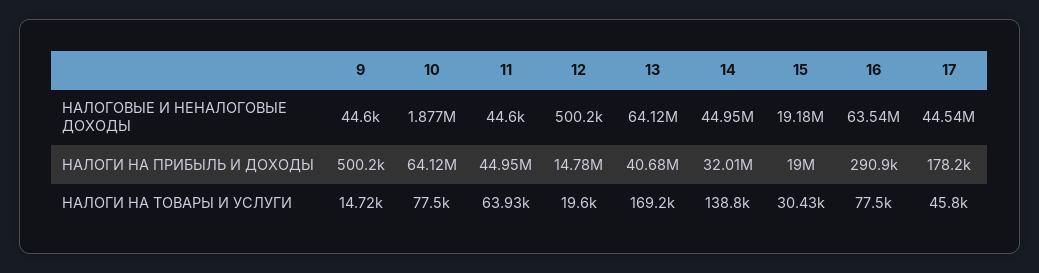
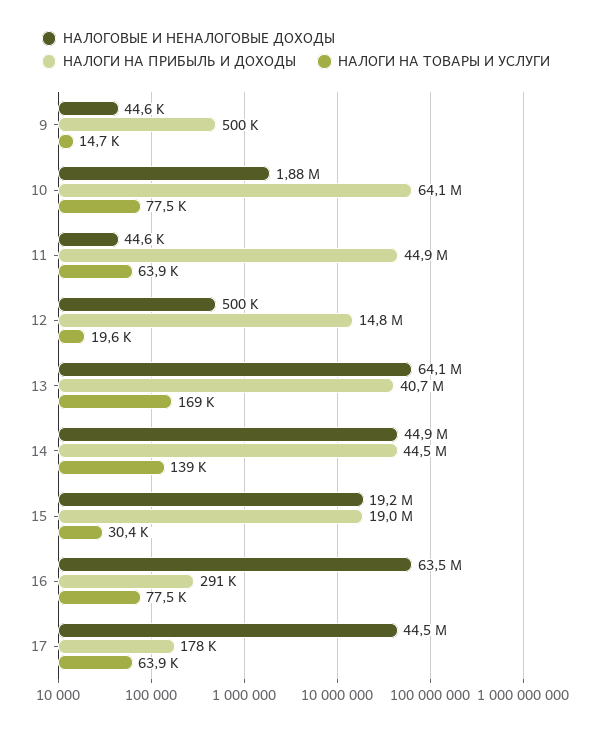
НАЛОГИ НА ПРИБЫЛЬ И ДОХОДЫ, 14: 32010000 -> 44500000
НАЛОГИ НА ТОВАРЫ И УСЛУГИ, 17: 45800 -> 63900

